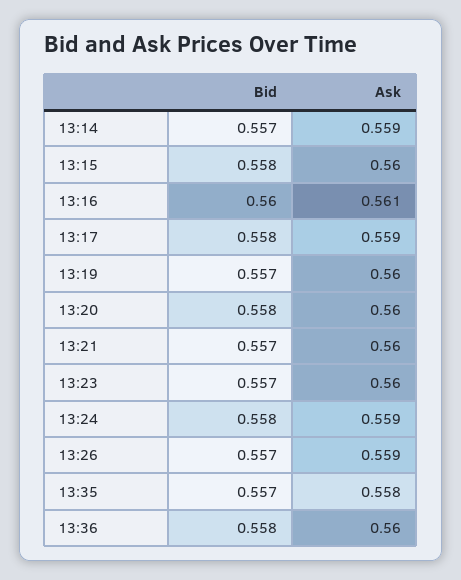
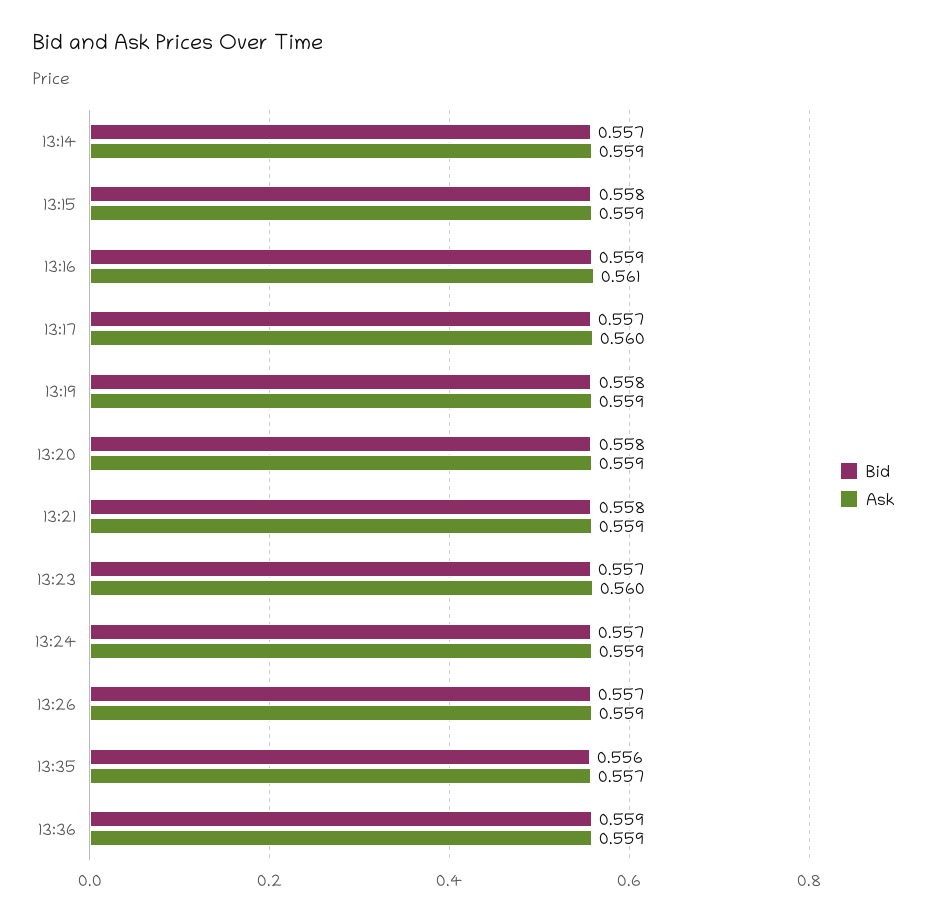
Ask, 13:15: 0.56 -> 0.559
Bid, 13:16: 0.56 -> 0.559
Bid, 13:17: 0.558 -> 0.557
Ask, 13:17: 0.559 -> 0.56
Bid, 13:19: 0.557 -> 0.558
Ask, 13:19: 0.56 -> 0.559
Ask, 13:20: 0.56 -> 0.559
Bid, 13:21: 0.557 -> 0.558
Ask, 13:21: 0.56 -> 0.559
Bid, 13:24: 0.558 -> 0.557
Bid, 13:35: 0.557 -> 0.556
Ask, 13:35: 0.558 -> 0.557
Bid, 13:36: 0.558 -> 0.559
Ask, 13:36: 0.56 -> 0.559

